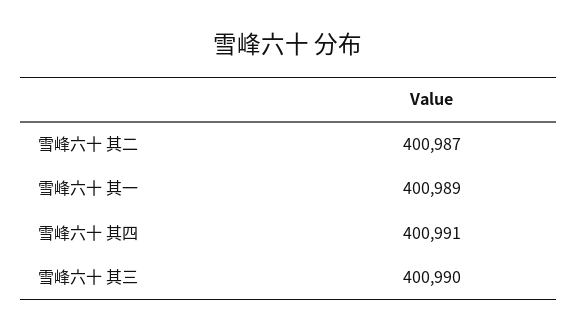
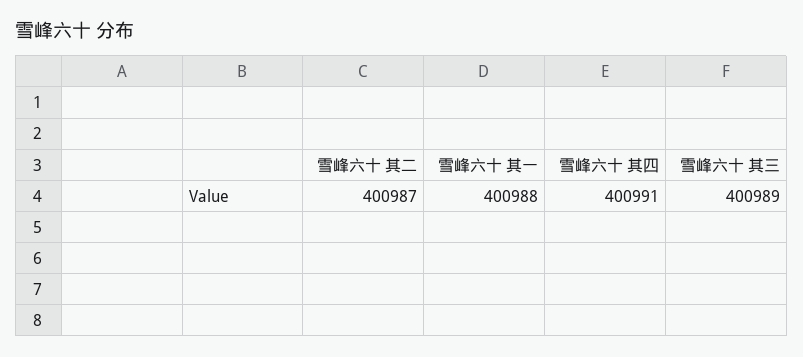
雪峰六十 其一: 400989 -> 400988
雪峰六十 其三: 400990 -> 400989

